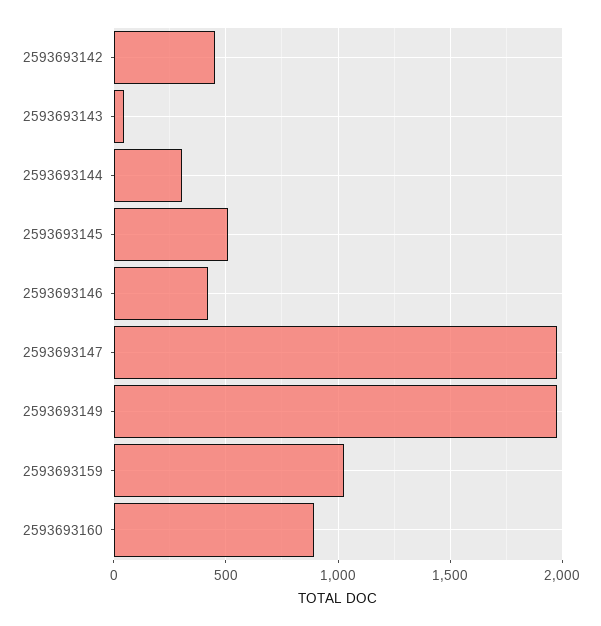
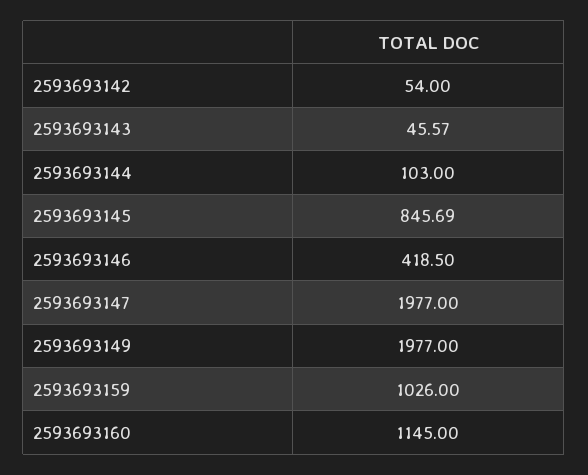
2593693142: 450 -> 54
2593693144: 300 -> 103
2593693145: 500 -> 845.69
2593693160: 900 -> 1145

